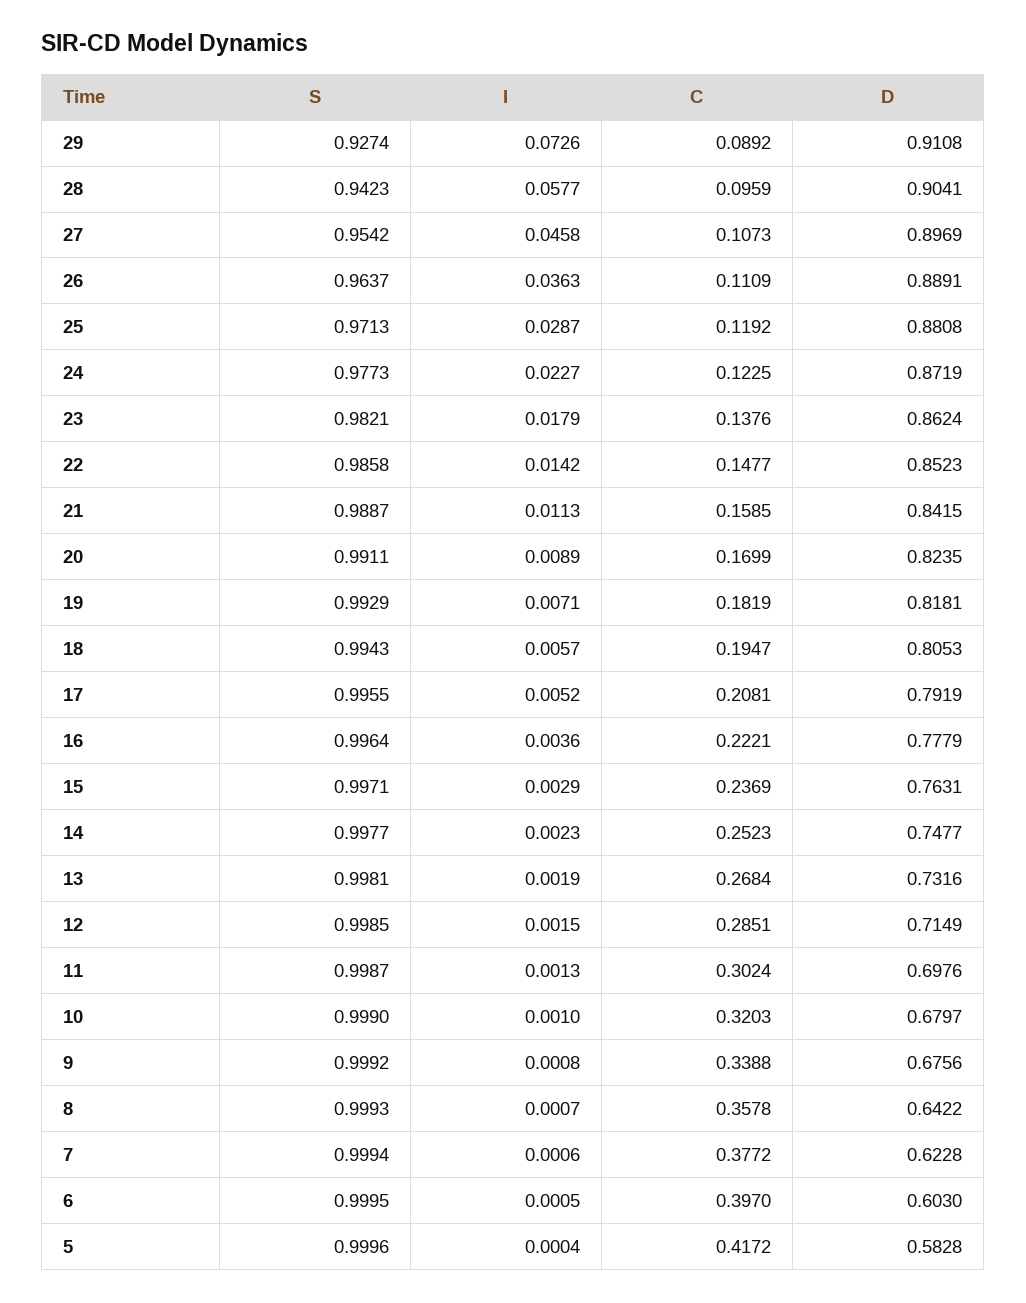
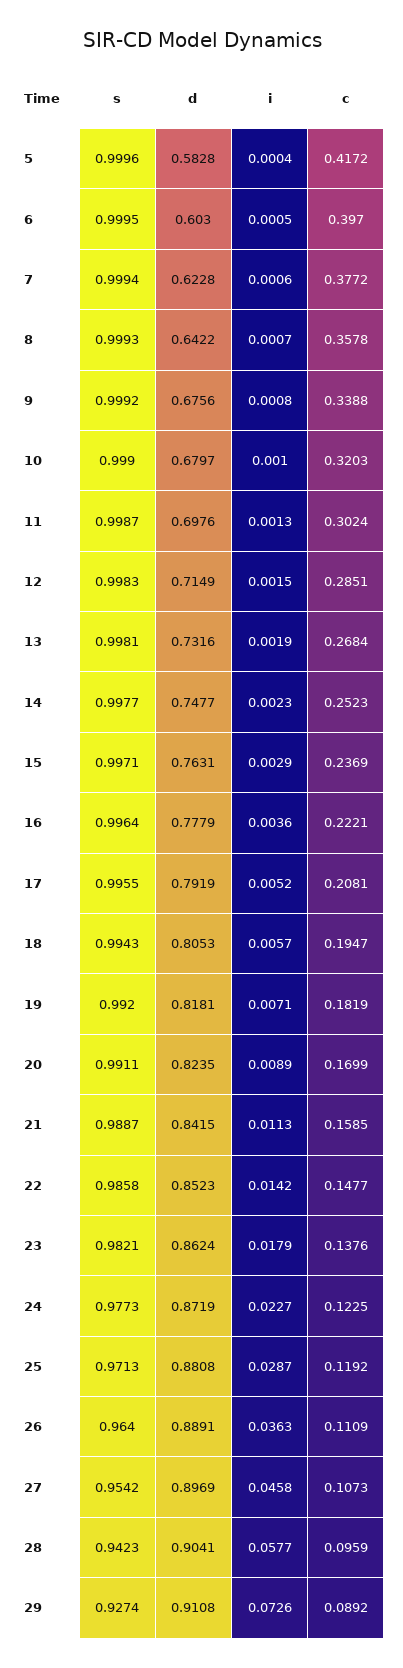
S, 26: 0.9637 -> 0.964
S, 19: 0.9929 -> 0.992
S, 12: 0.9985 -> 0.9983

